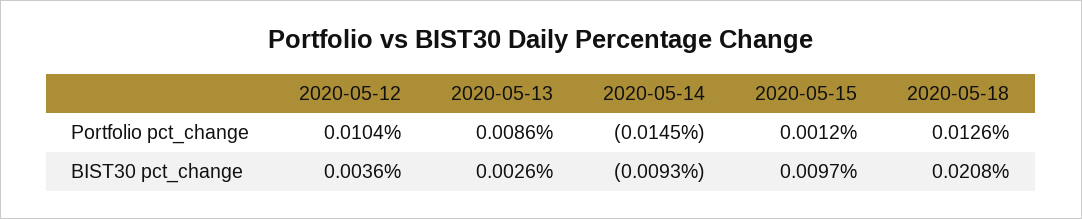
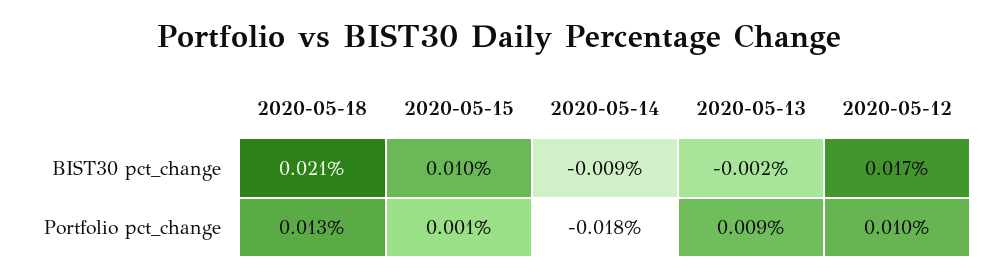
2020-05-14, Portfolio pct_change: -0.0145 -> -0.018
2020-05-12, BIST30 pct_change: 0.0036 -> 0.017
2020-05-13, BIST30 pct_change: 0.0026 -> -0.002

